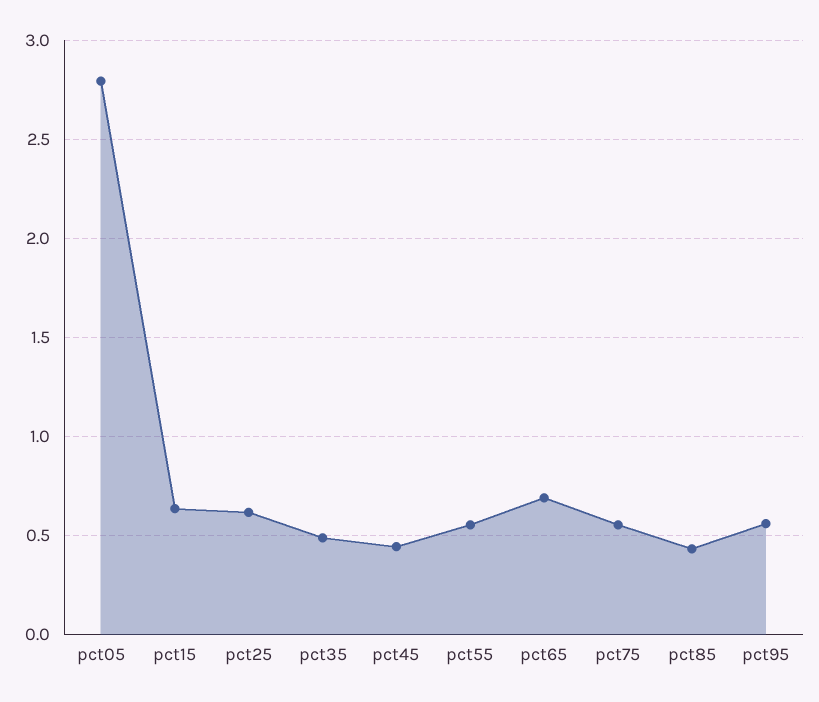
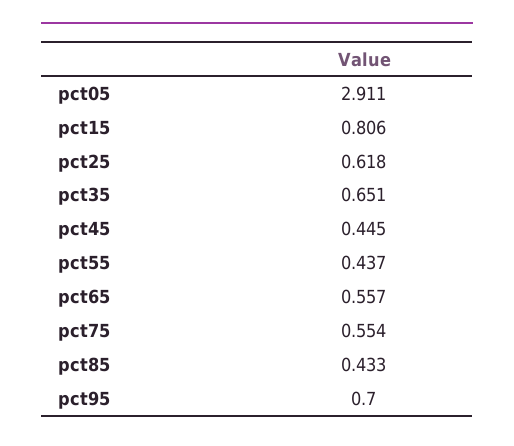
pct05: 2.8 -> 2.911
pct15: 0.65 -> 0.806
pct35: 0.5 -> 0.651
pct55: 0.55 -> 0.437
pct65: 0.7 -> 0.557
pct95: 0.55 -> 0.7

